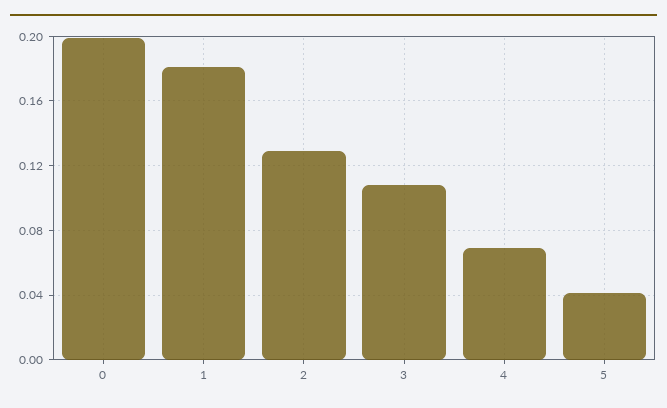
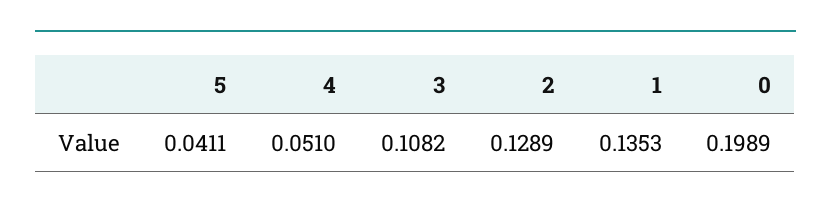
1: 0.18 -> 0.1353
4: 0.07 -> 0.051

